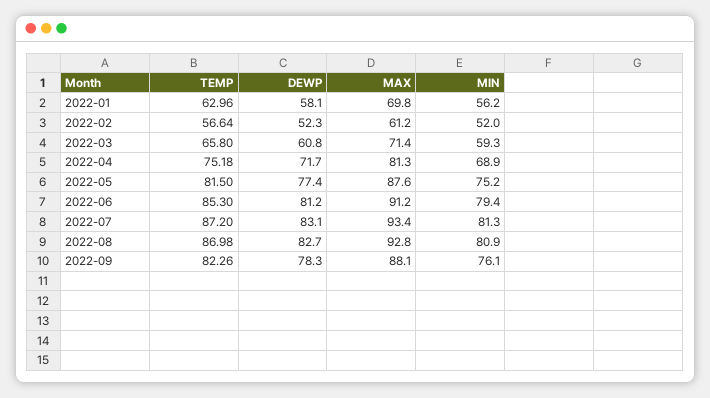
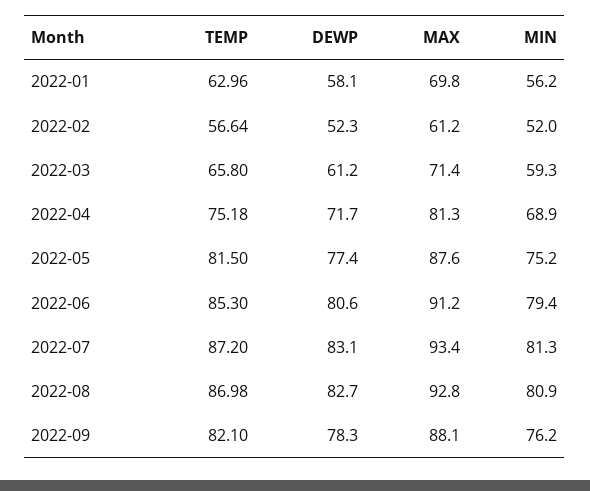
DEWP, 2022-03: 60.8 -> 61.2
DEWP, 2022-06: 81.2 -> 80.6
TEMP, 2022-09: 82.26 -> 82.1
MIN, 2022-09: 76.1 -> 76.2

